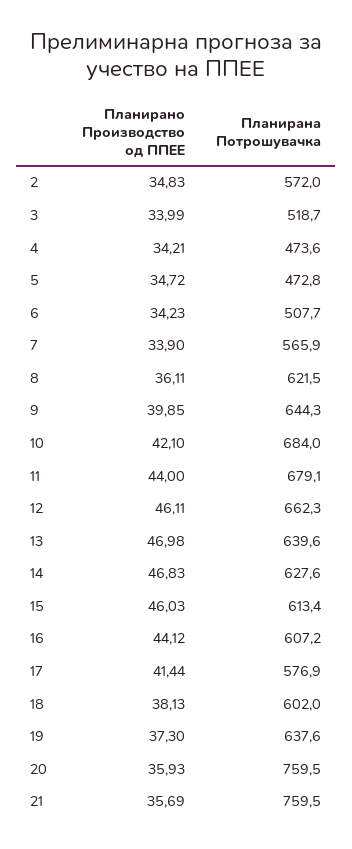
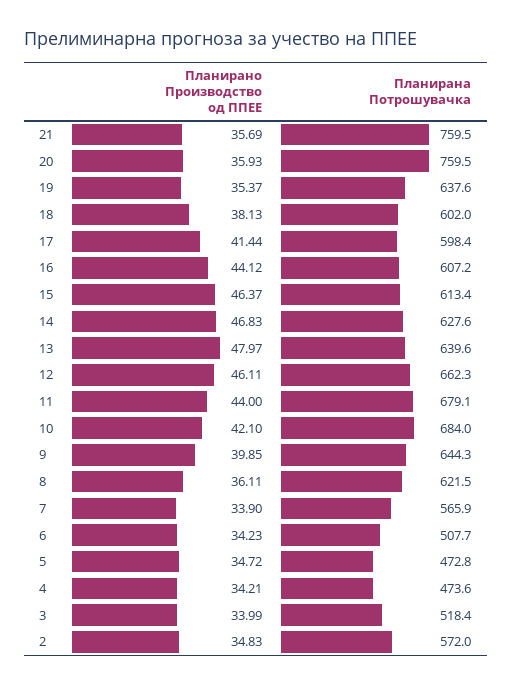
Планирана Потрошувачка, 3: 518.7 -> 518.4
Планирано Производство од ППЕЕ, 13: 46.98 -> 47.97
Планирано Производство од ППЕЕ, 15: 46.03 -> 46.37
Планирана Потрошувачка, 17: 576.9 -> 598.4
Планирано Производство од ППЕЕ, 19: 37.3 -> 35.37

